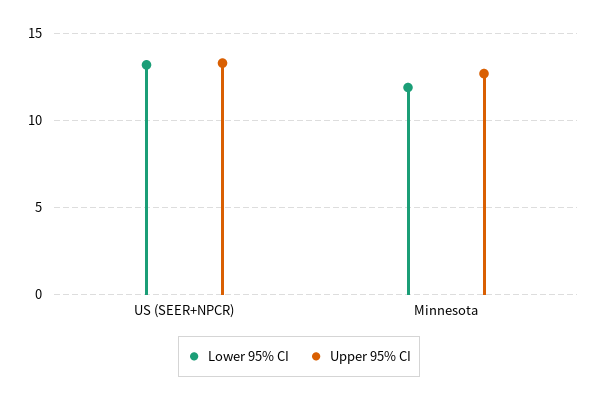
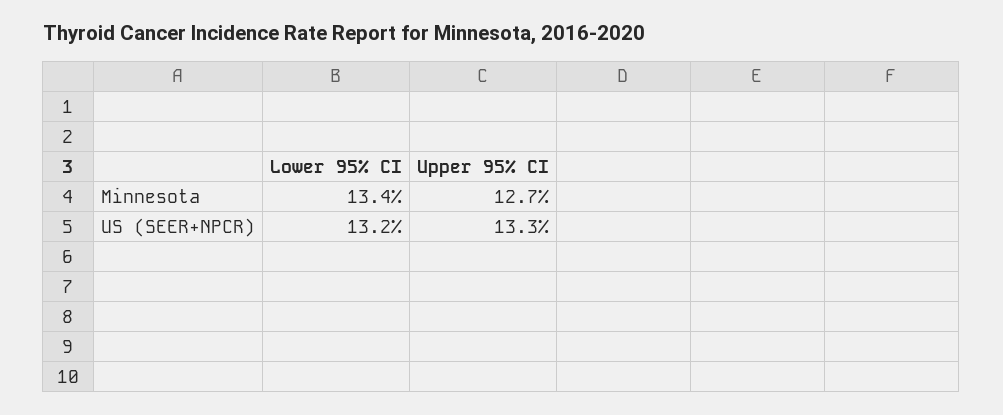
Lower 95% CI, Minnesota: 12 -> 13.4

